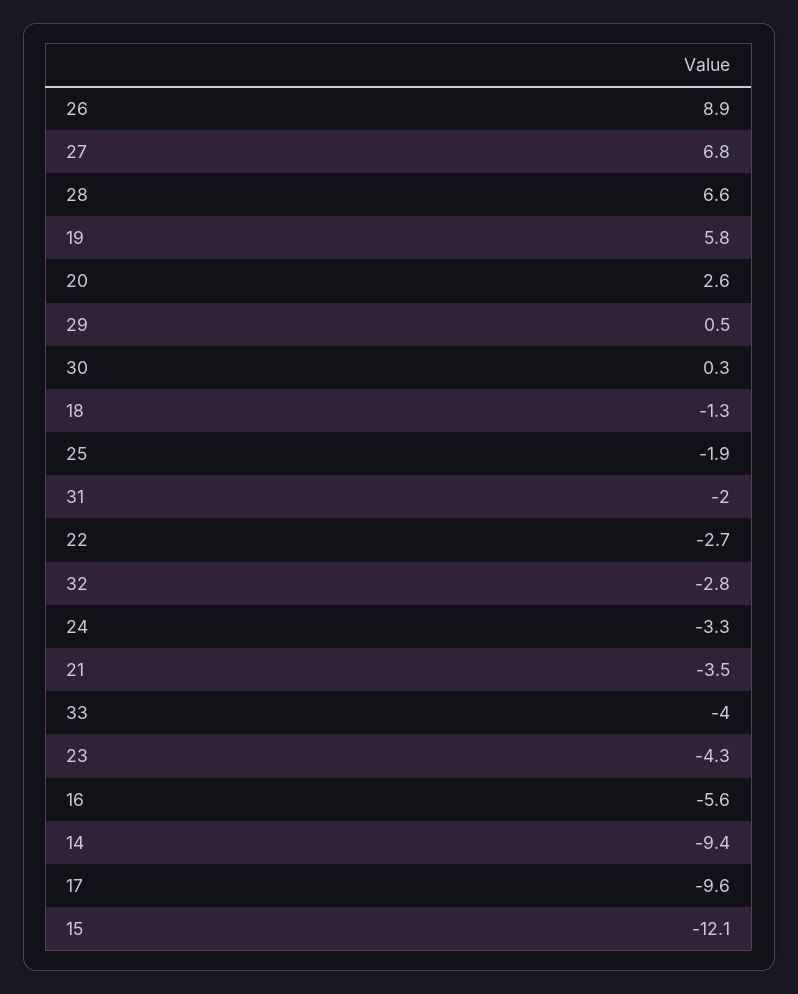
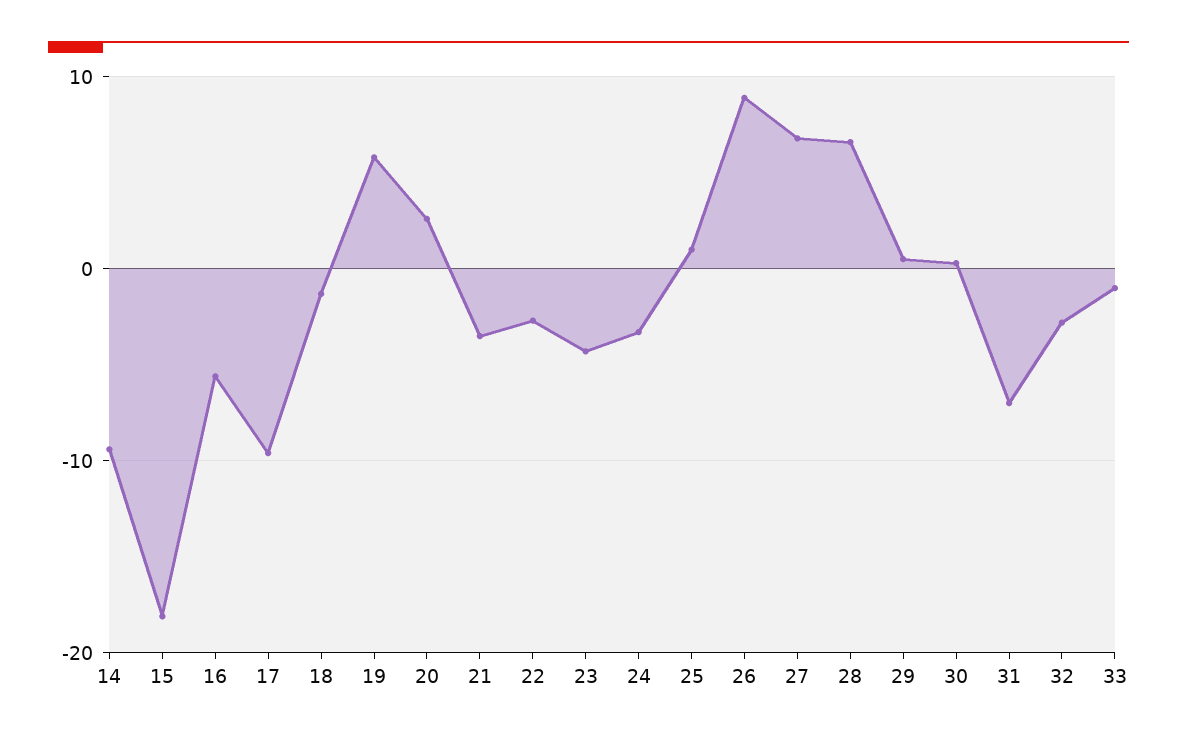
25: -1.9 -> 1
31: -2 -> -7
33: -4 -> -1
15: -12.1 -> -18

